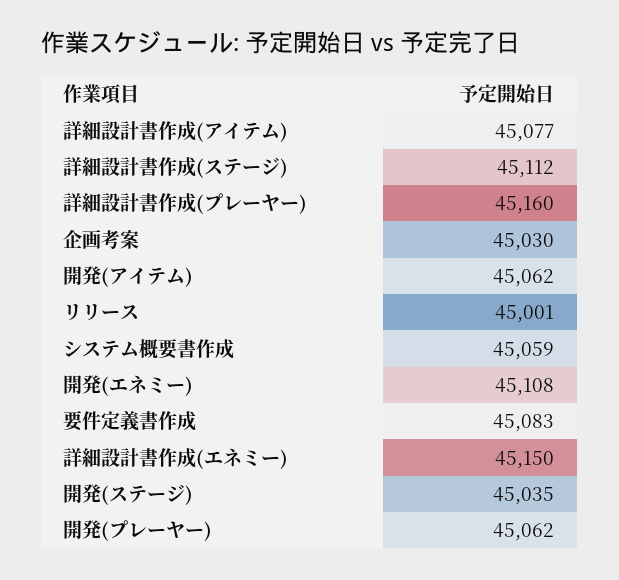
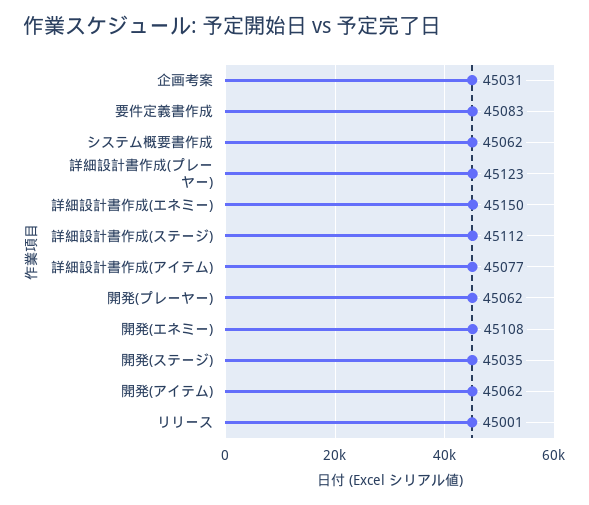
詳細設計書作成(プレーヤー): 45160 -> 45123
企画考案: 45030 -> 45031
システム概要書作成: 45059 -> 45062

